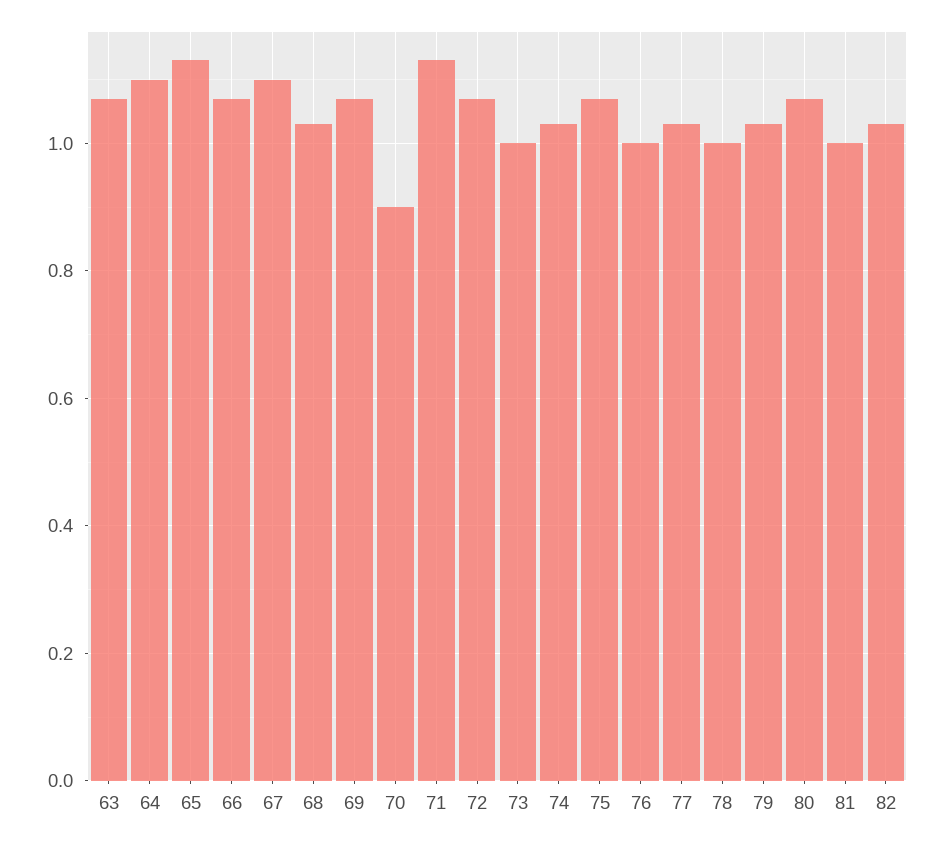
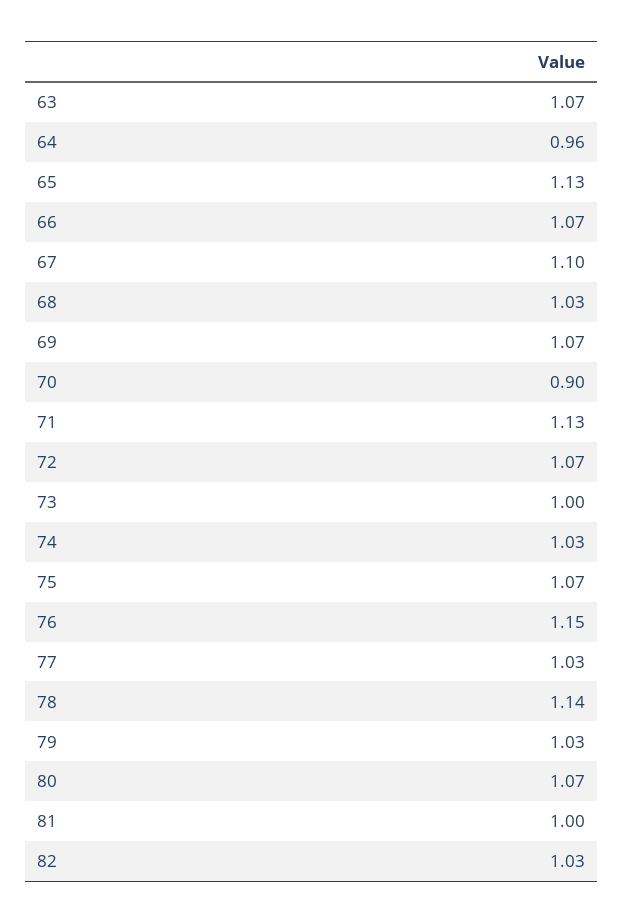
64: 1.1 -> 0.96
76: 1 -> 1.15
78: 1 -> 1.14

